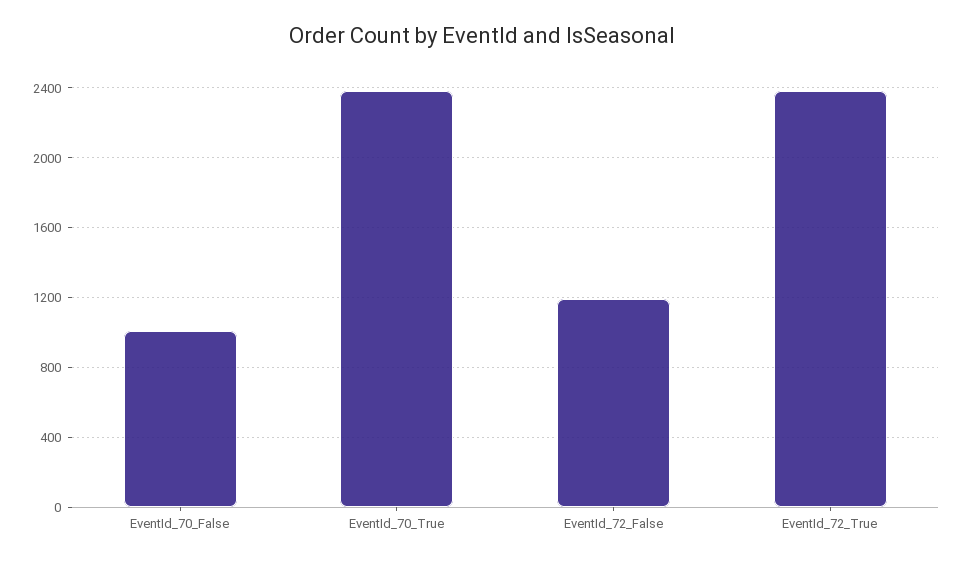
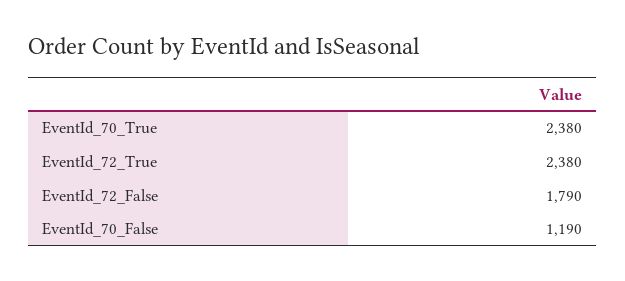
EventId_70_False: 1000 -> 1190
EventId_72_False: 1200 -> 1790

